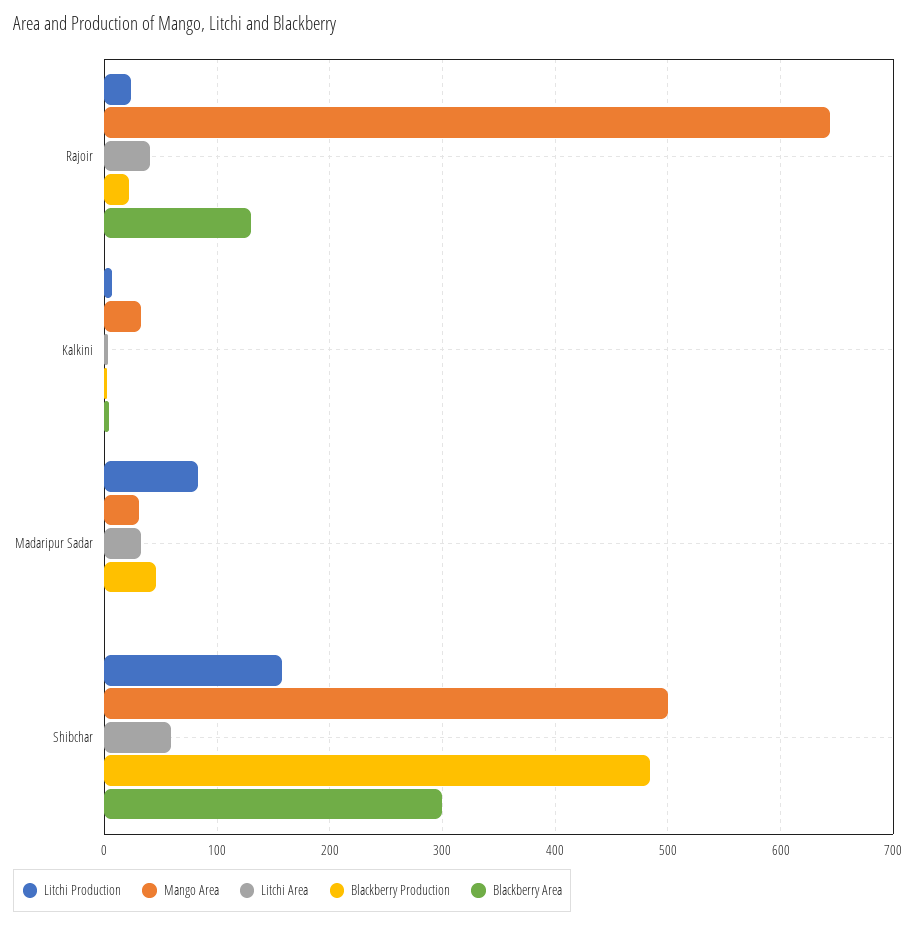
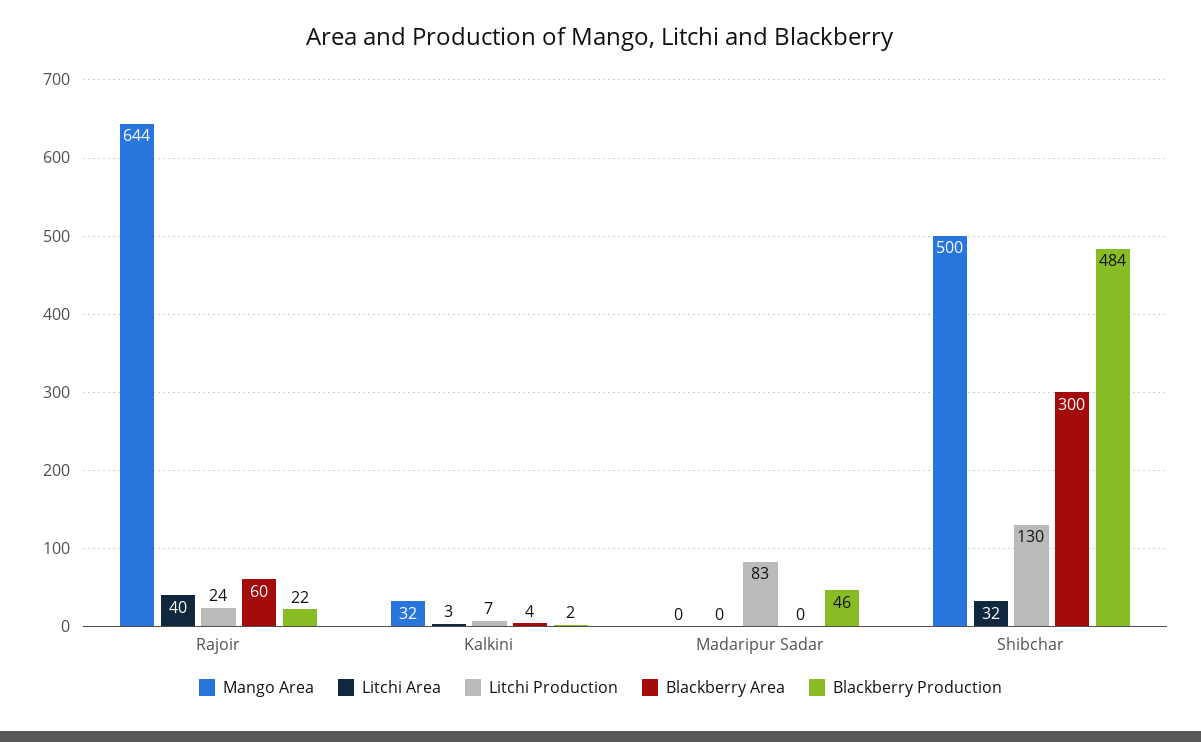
Blackberry Area, Rajoir: 130 -> 60
Mango Area, Madaripur Sadar: 30 -> 0
Litchi Area, Madaripur Sadar: 30 -> 0
Litchi Production, Shibchar: 160 -> 130
Litchi Area, Shibchar: 60 -> 32

